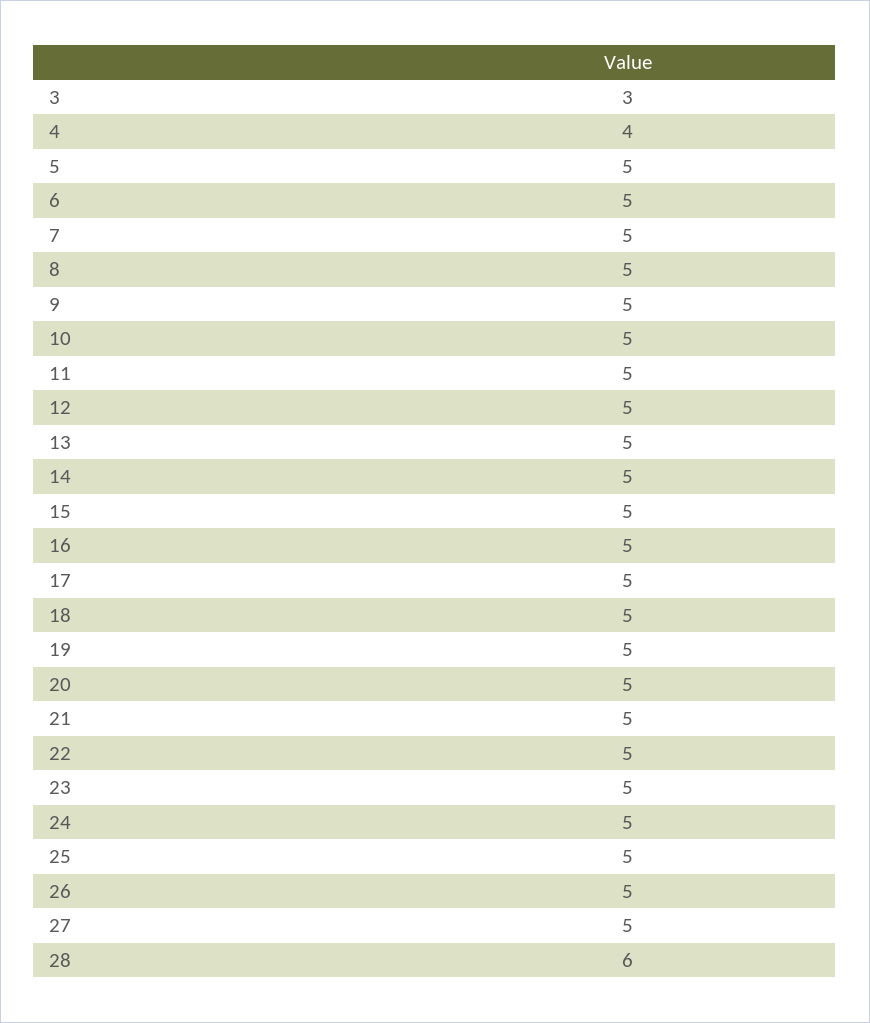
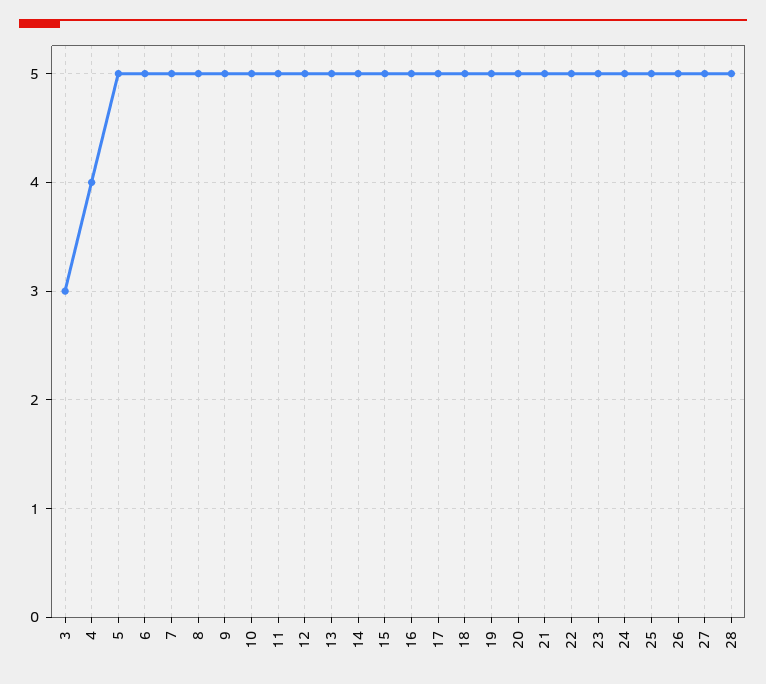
28: 6 -> 5

